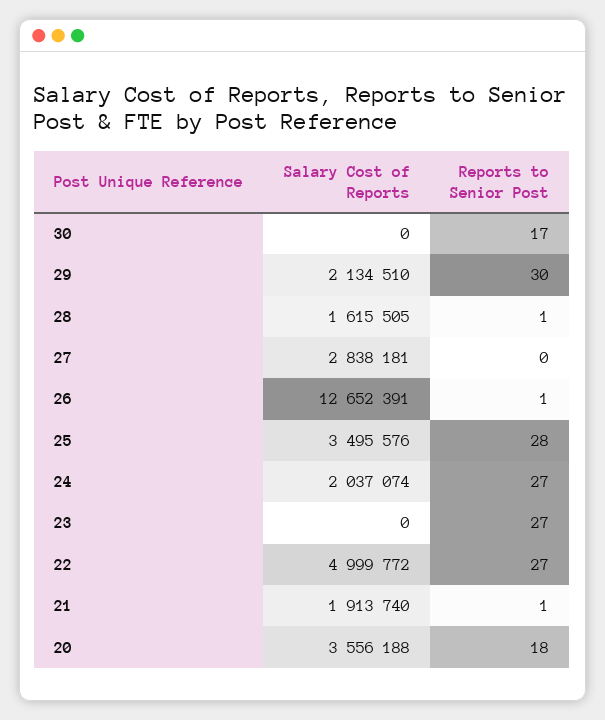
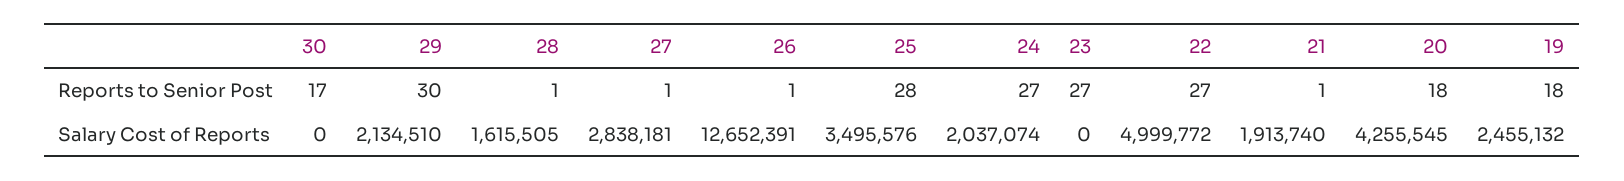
Reports to Senior Post, 27: 0 -> 1
Salary Cost of Reports, 20: 3556188 -> 4255545
Reports to Senior Post, 19: none -> 18
Salary Cost of Reports, 19: none -> 2455132

